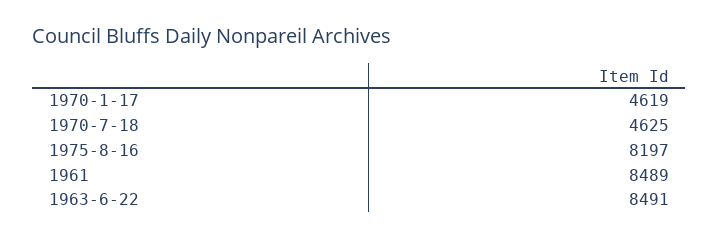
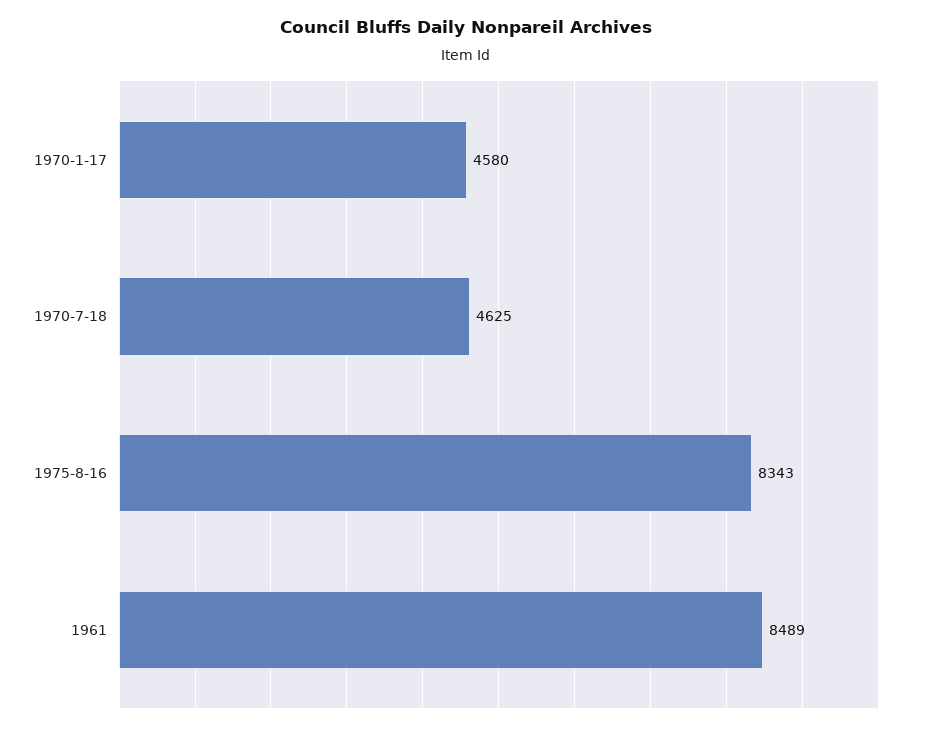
1970-1-17: 4619 -> 4580
1975-8-16: 8197 -> 8343
1963-6-22: 8491 -> none

